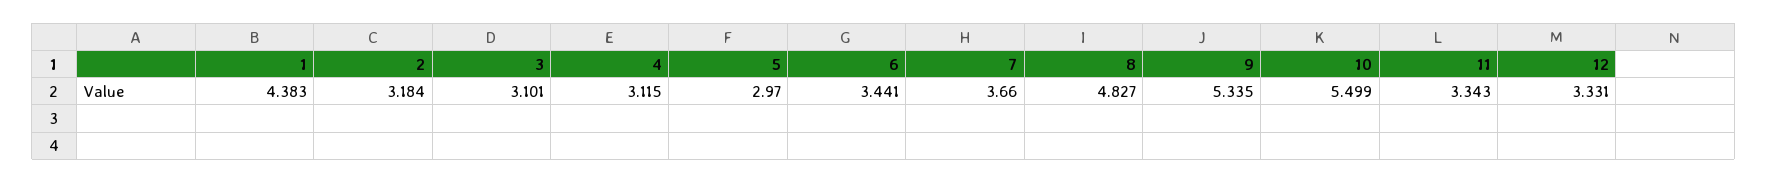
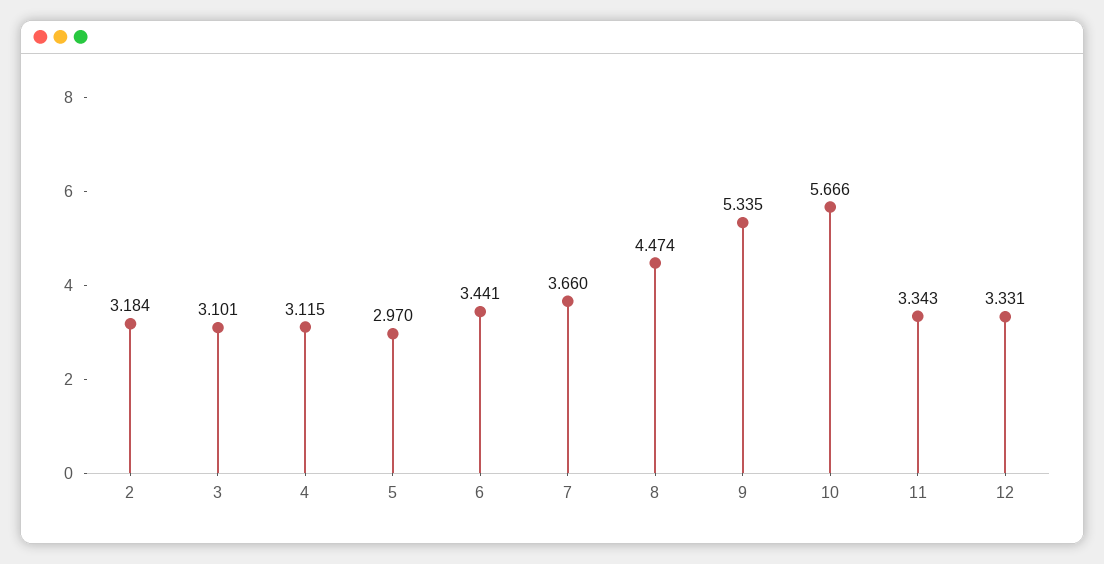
1: 4.383 -> none
8: 4.827 -> 4.474
10: 5.499 -> 5.666

